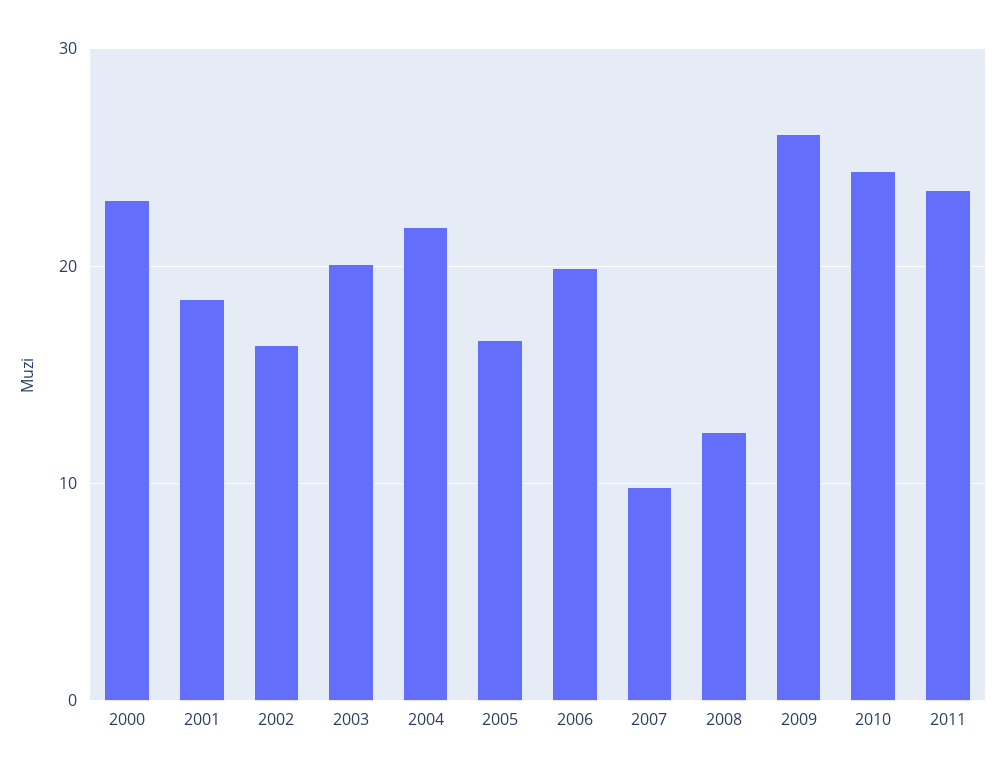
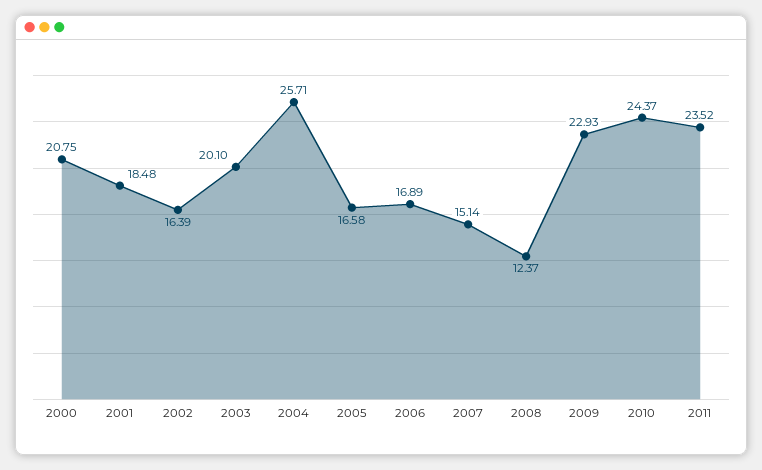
2000: 23 -> 20.75
2004: 22 -> 25.71
2006: 20 -> 16.89
2007: 10 -> 15.14
2009: 26 -> 22.93

